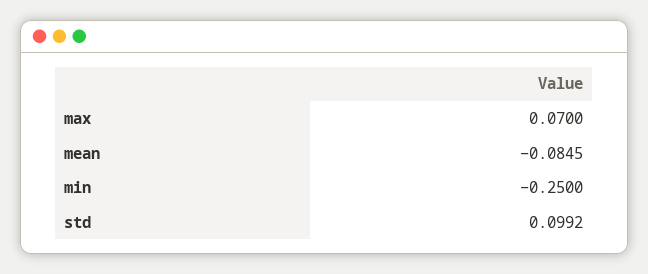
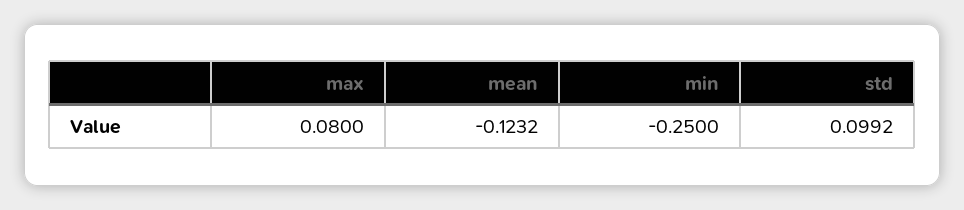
max: 0.07 -> 0.08
mean: -0.0845 -> -0.1232

